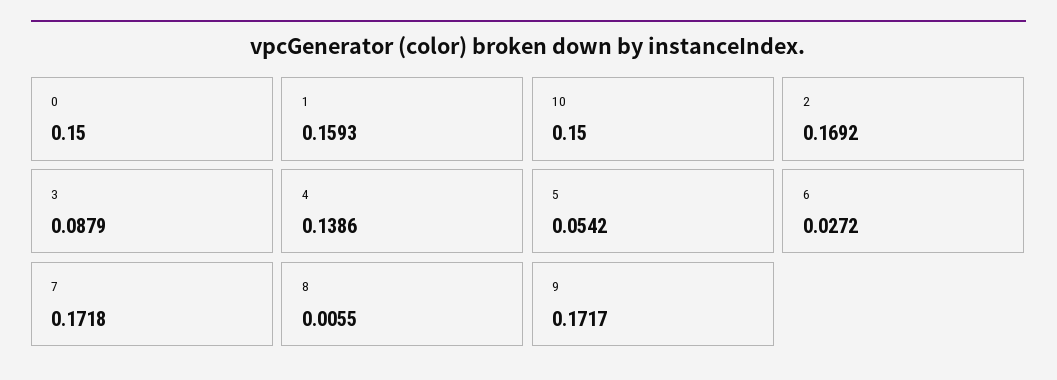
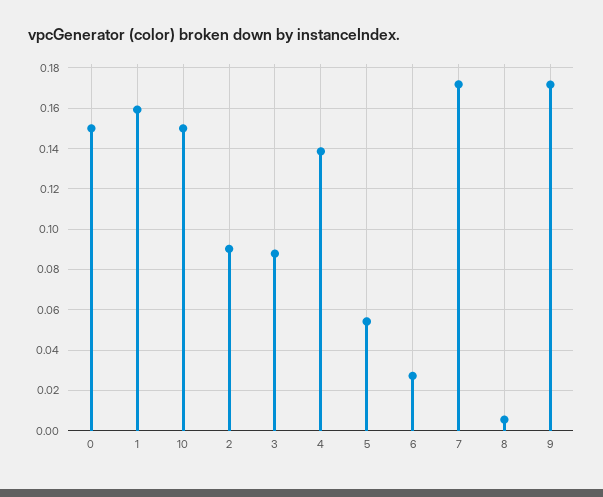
2: 0.1692 -> 0.09

